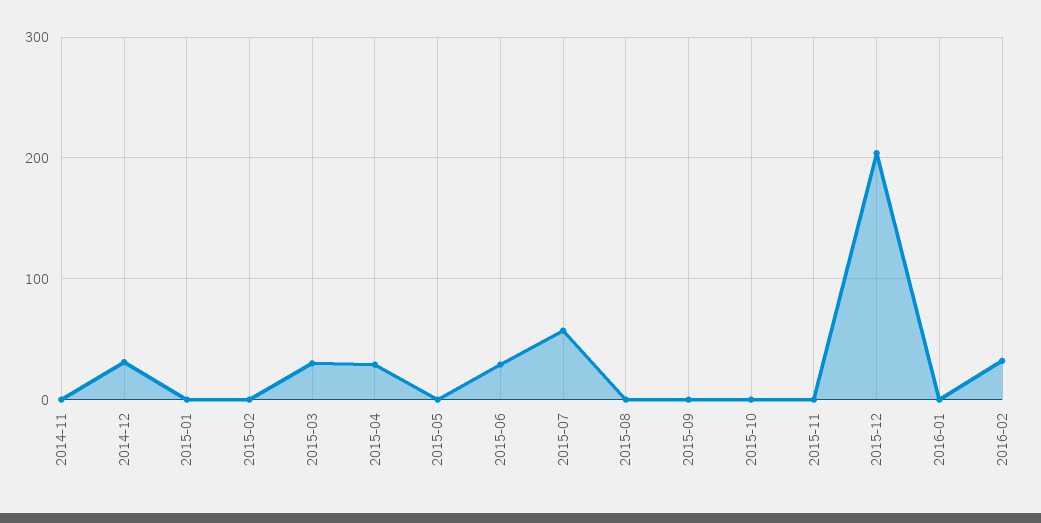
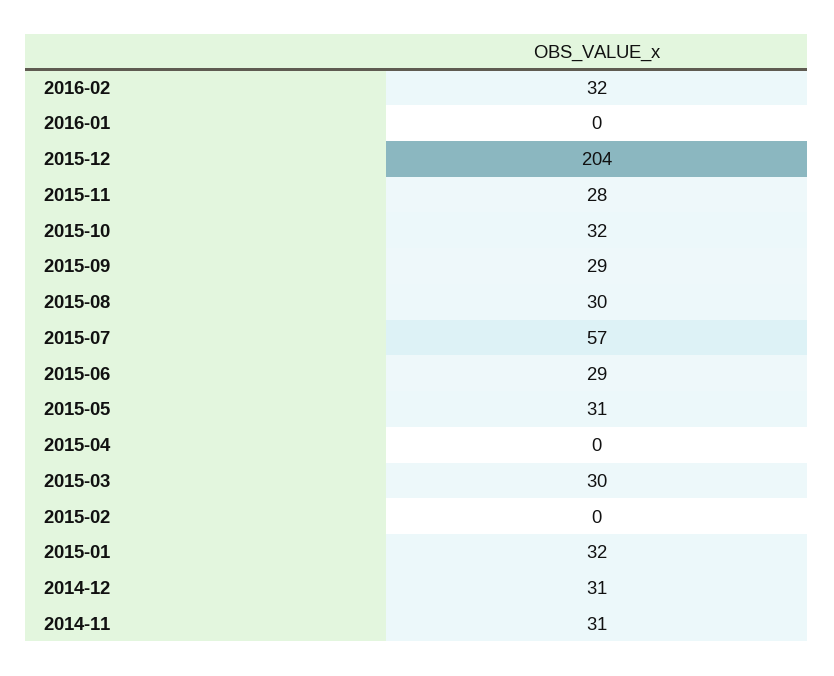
2014-11: 0 -> 31
2015-01: 0 -> 32
2015-04: 30 -> 0
2015-05: 0 -> 31
2015-08: 0 -> 30
2015-09: 0 -> 29
2015-10: 0 -> 32
2015-11: 0 -> 28

